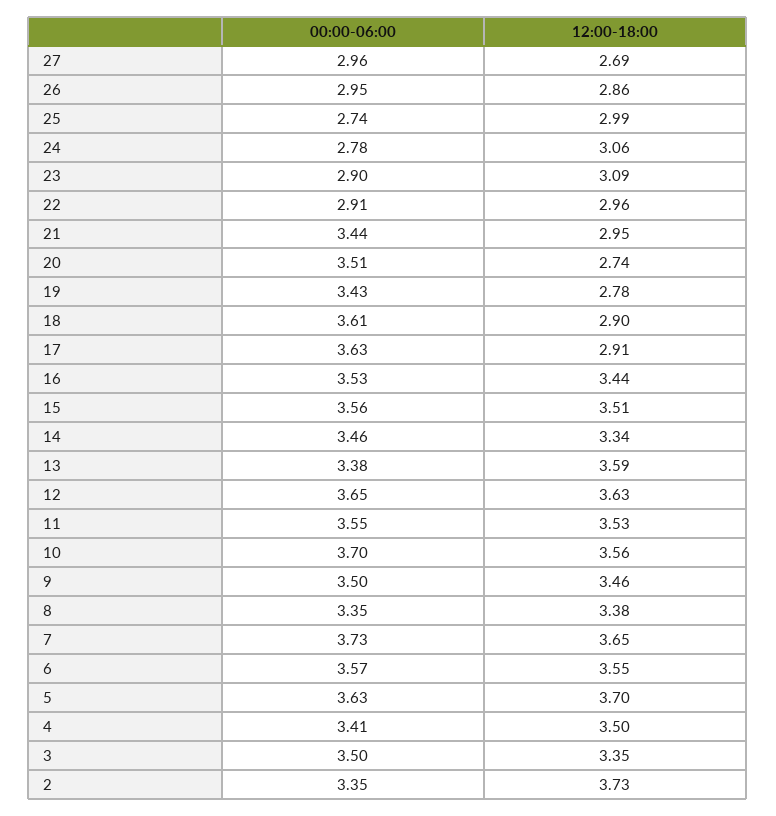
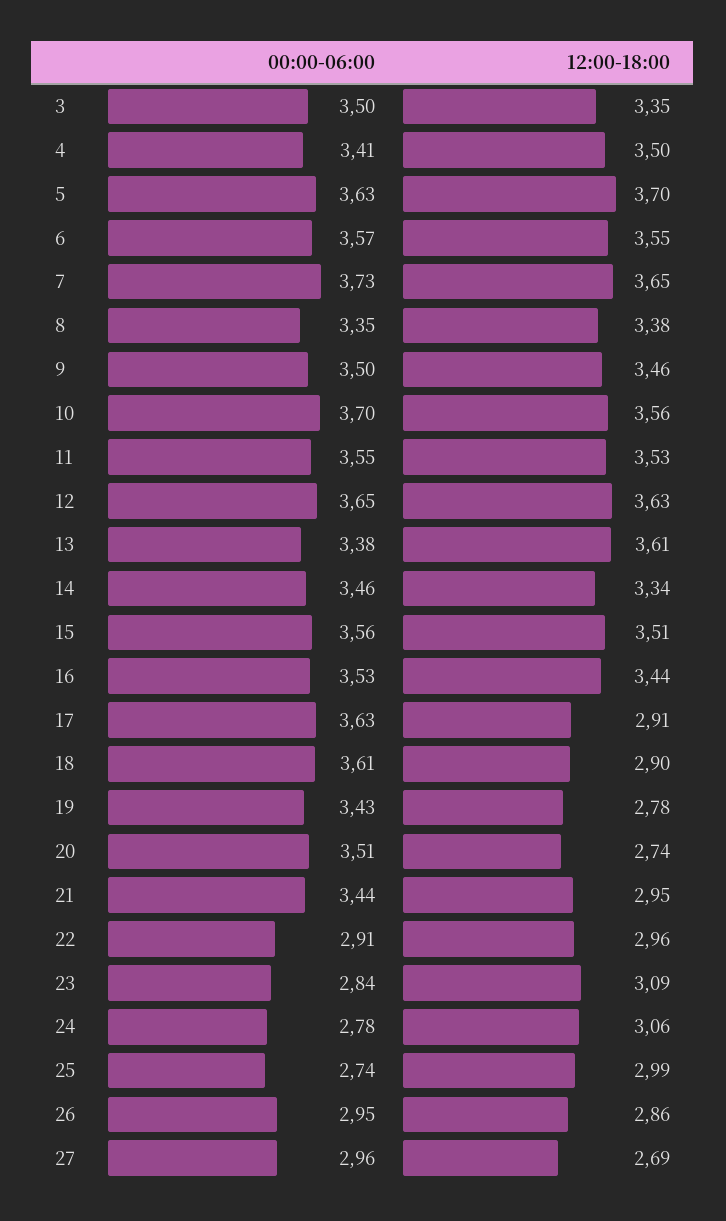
00:00-06:00, 23: 2.9 -> 2.84
12:00-18:00, 13: 3.59 -> 3.61
00:00-06:00, 2: 3.35 -> none
12:00-18:00, 2: 3.73 -> none

